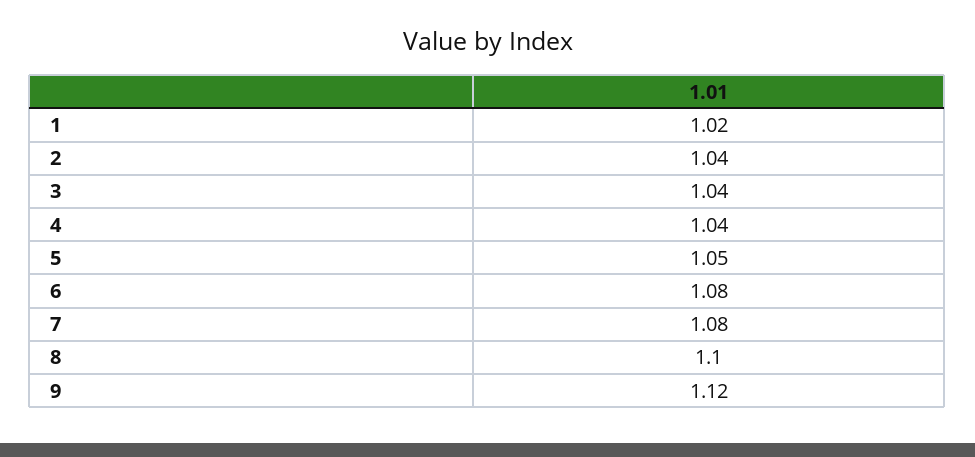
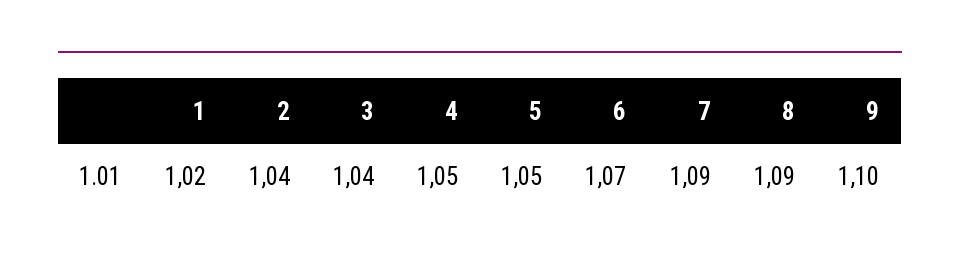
4: 1.04 -> 1.05
6: 1.08 -> 1.07
7: 1.08 -> 1.09
8: 1.1 -> 1.09
9: 1.12 -> 1.1

